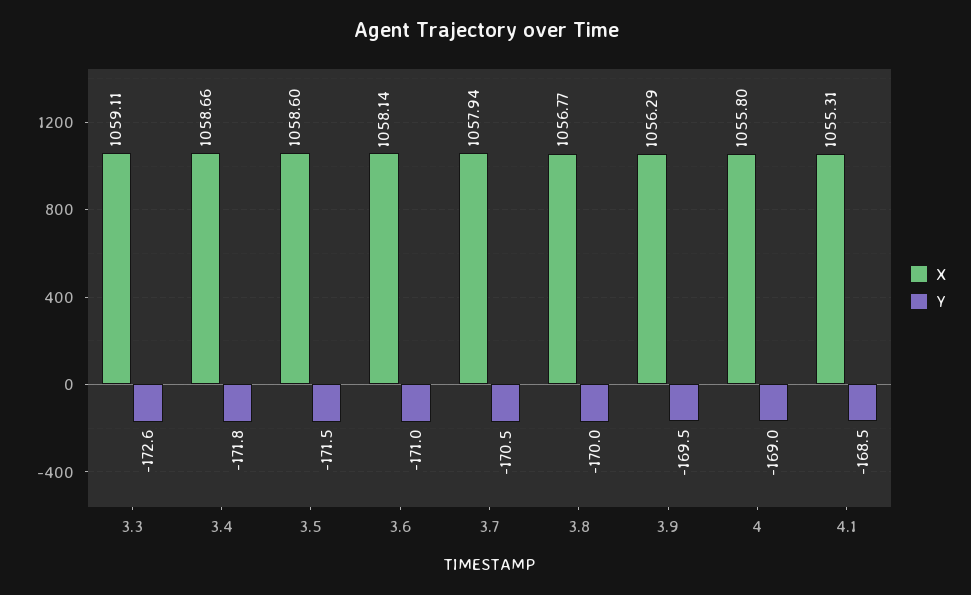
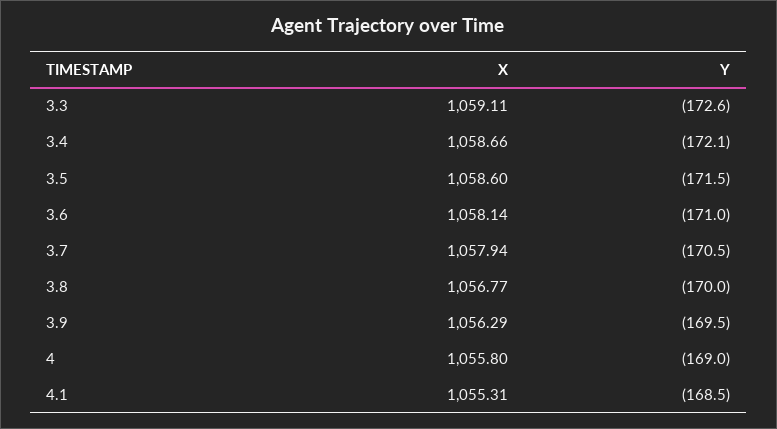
Y, 3.4: -171.8 -> -172.1

